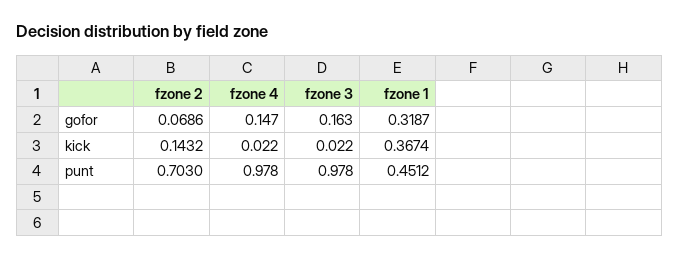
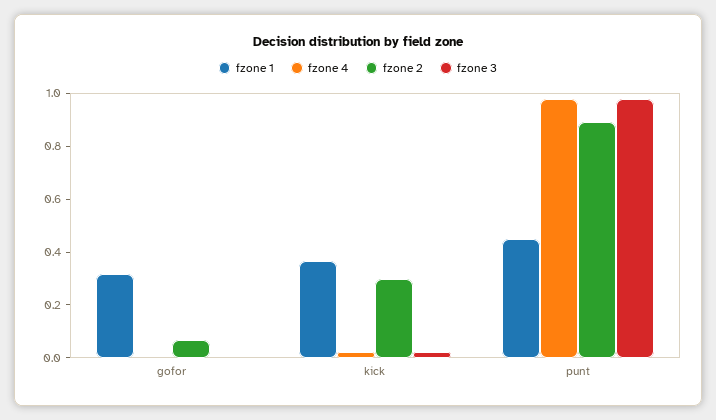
fzone 4, gofor: 0.147 -> 0
fzone 3, gofor: 0.163 -> 0
fzone 2, kick: 0.1432 -> 0.3
fzone 2, punt: 0.703 -> 0.9

